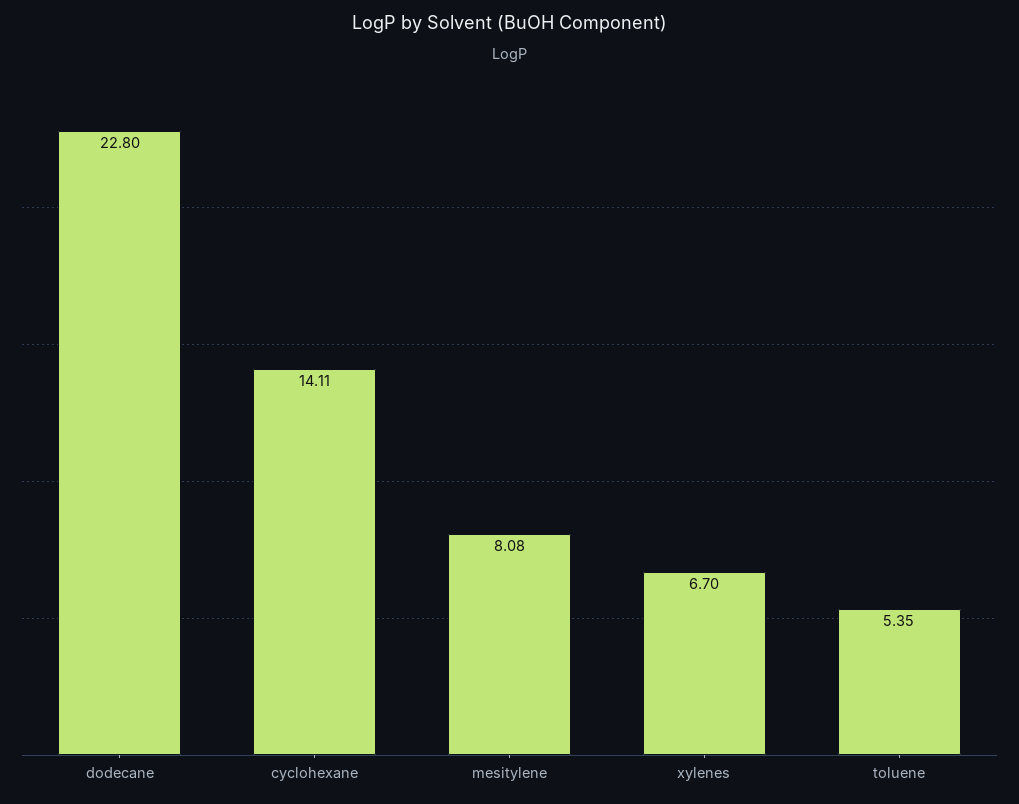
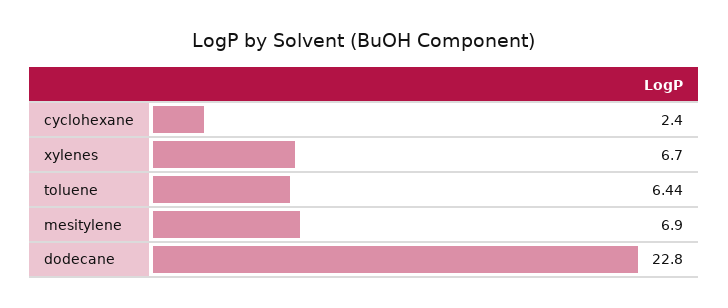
cyclohexane: 14.11 -> 2.4
mesitylene: 8.08 -> 6.9
toluene: 5.35 -> 6.44

